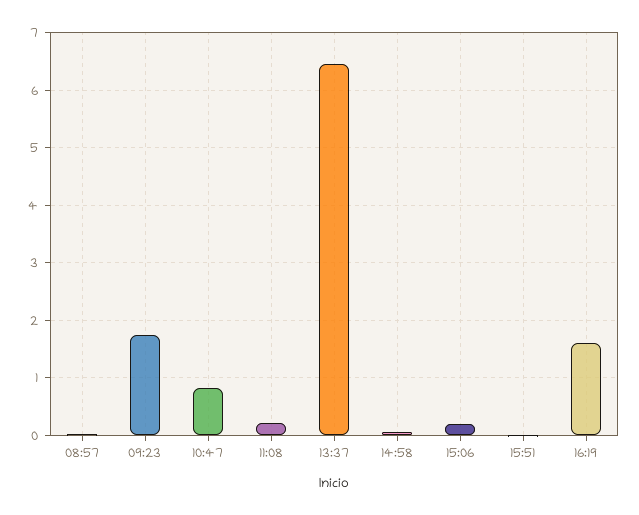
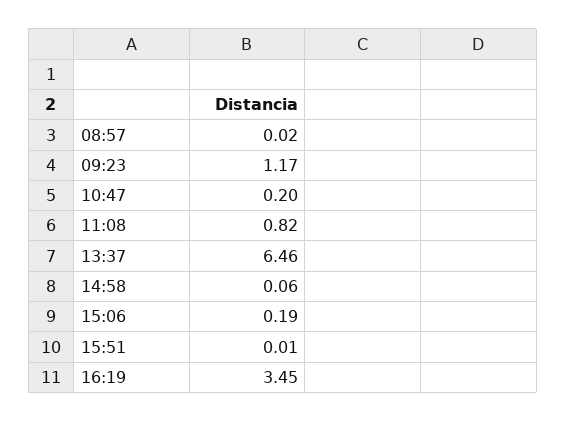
09:23: 1.8 -> 1.17
10:47: 0.8 -> 0.2
11:08: 0.2 -> 0.82
16:19: 1.6 -> 3.45

